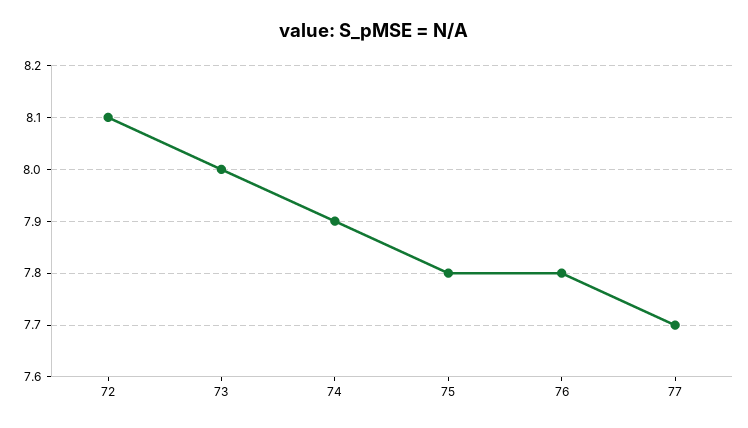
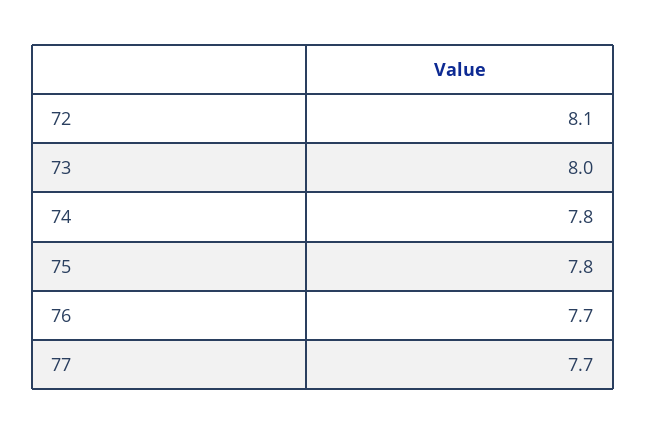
74: 7.9 -> 7.8
76: 7.8 -> 7.7

